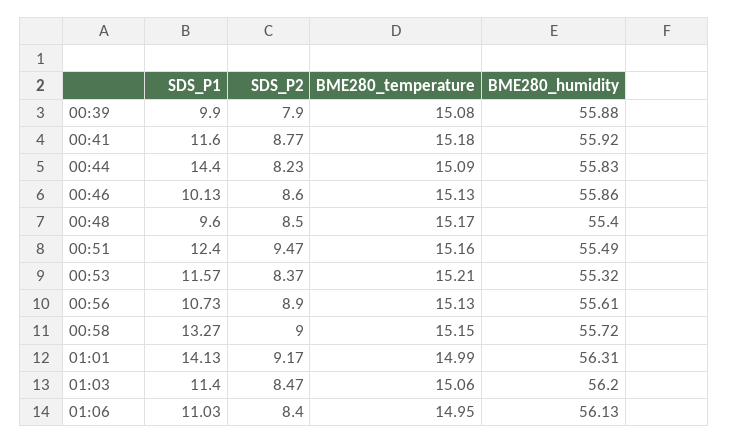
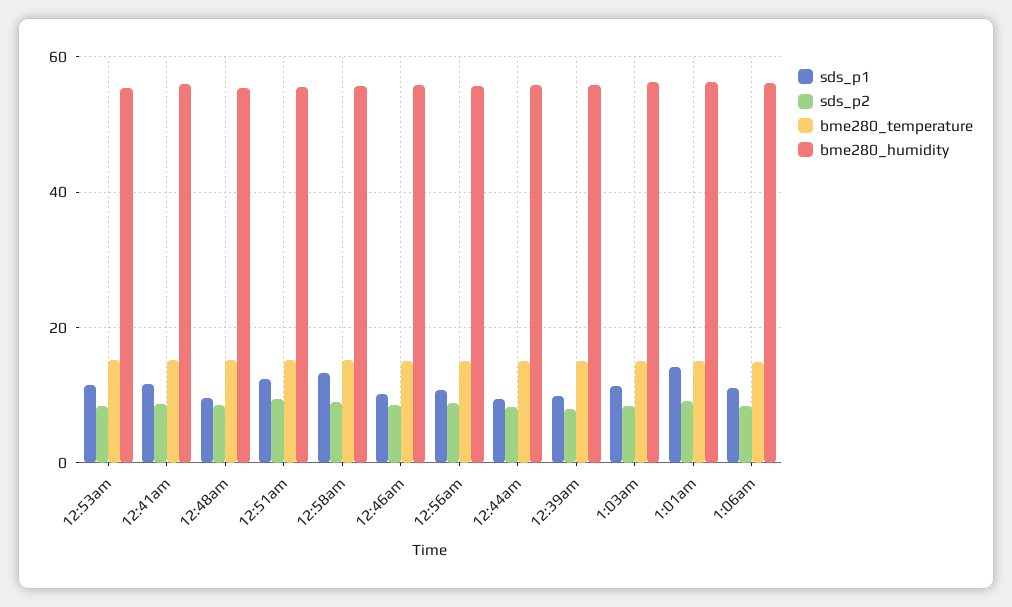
SDS_P1, 00:44: 14.4 -> 10

